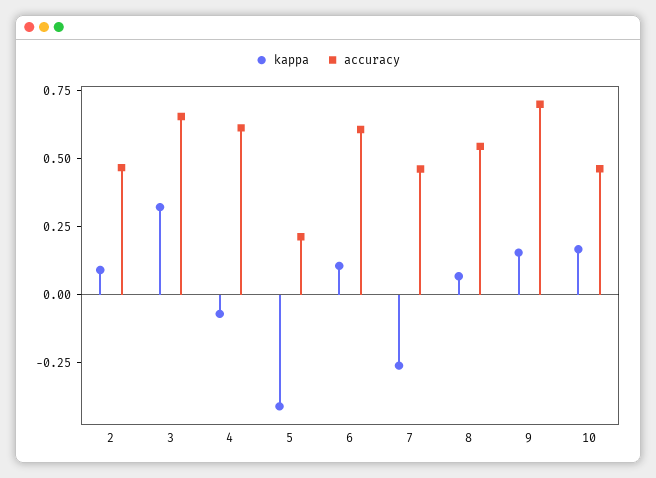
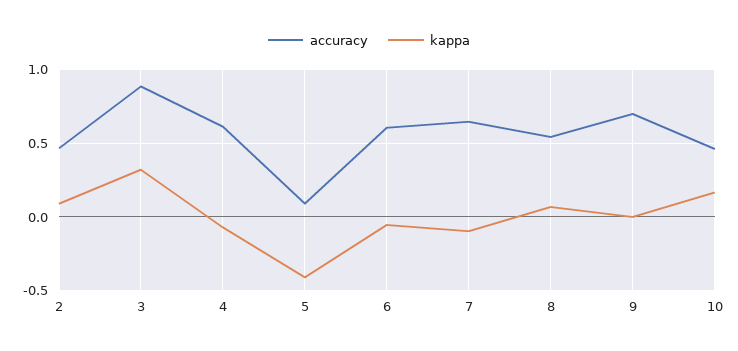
accuracy, 3: 0.65 -> 0.9
accuracy, 5: 0.2 -> 0.1
kappa, 6: 0.1 -> -0.05
kappa, 7: -0.25 -> -0.1
accuracy, 7: 0.45 -> 0.65
kappa, 9: 0.15 -> 0

